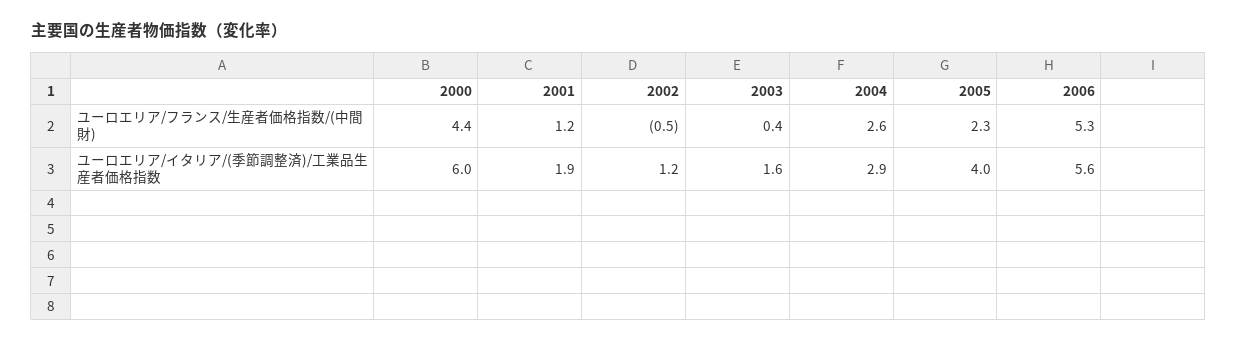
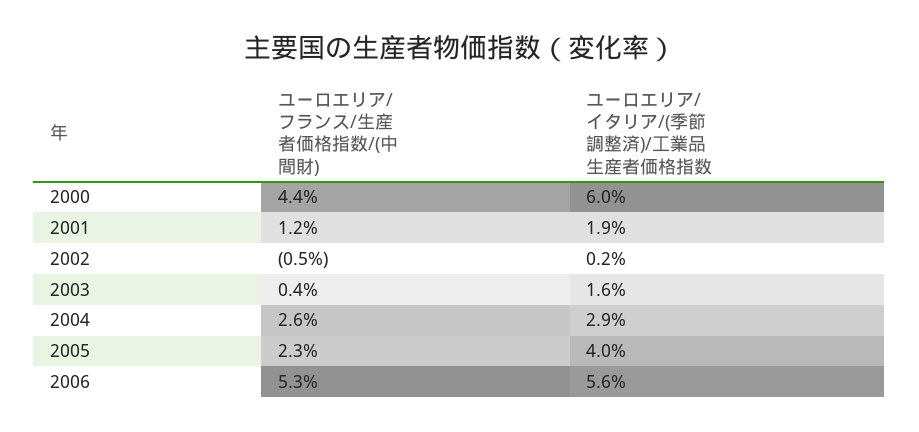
2002, ユーロエリア/イタリア/(季節調整済)/工業品生産者価格指数: 1.2 -> 0.2

